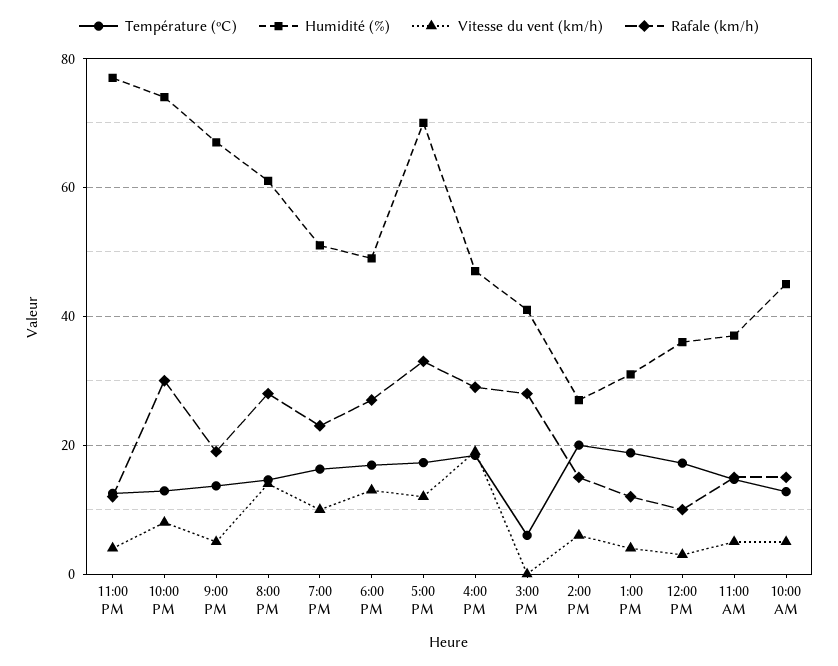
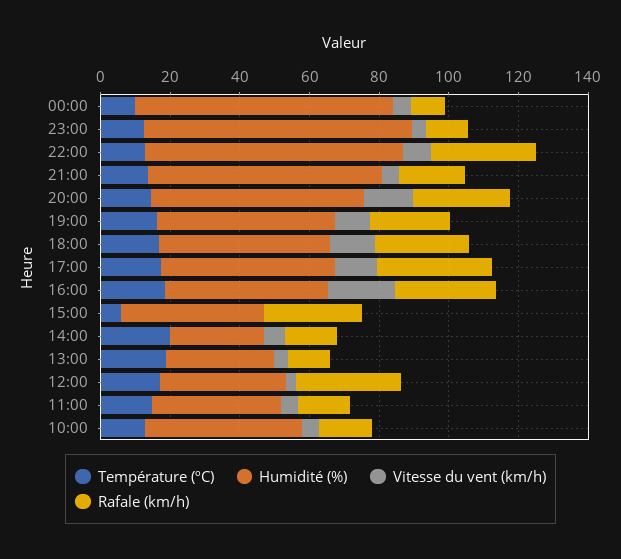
Humidité (%), 5:00 PM: 70 -> 50
Rafale (km/h), 12:00 PM: 10 -> 30
Température (ºC), 00:00: none -> 10
Humidité (%), 00:00: none -> 75
Vitesse du vent (km/h), 00:00: none -> 5
Rafale (km/h), 00:00: none -> 10

